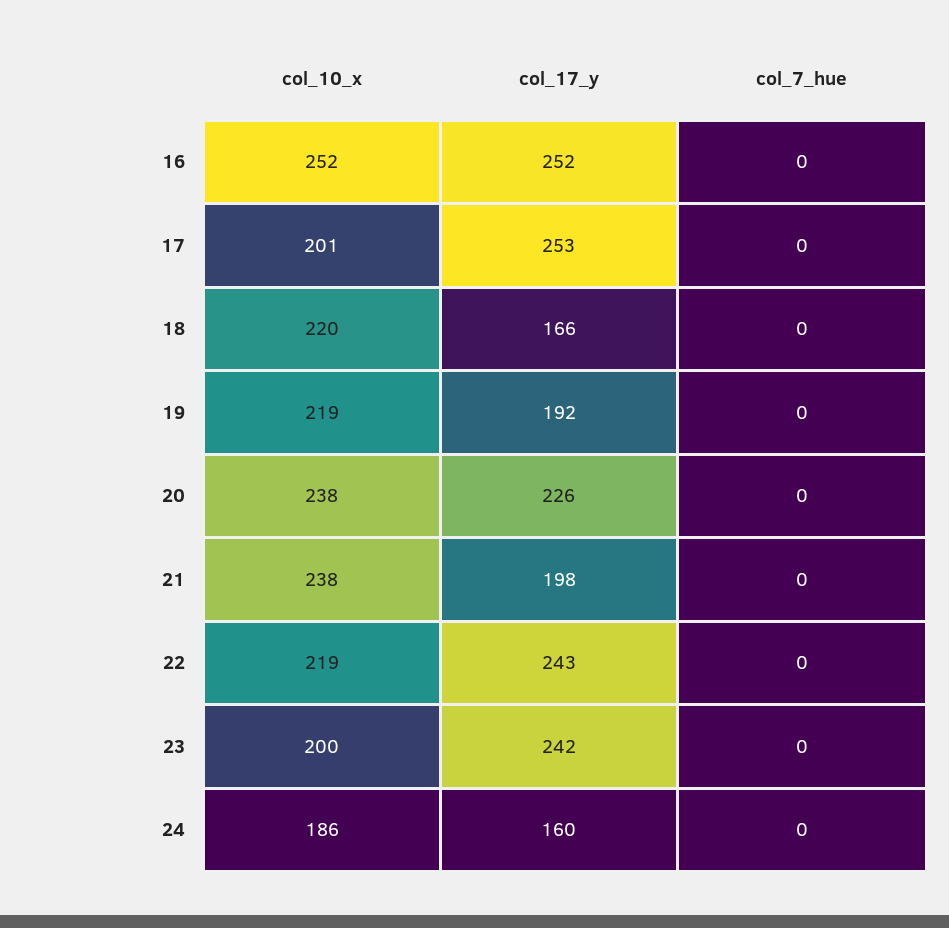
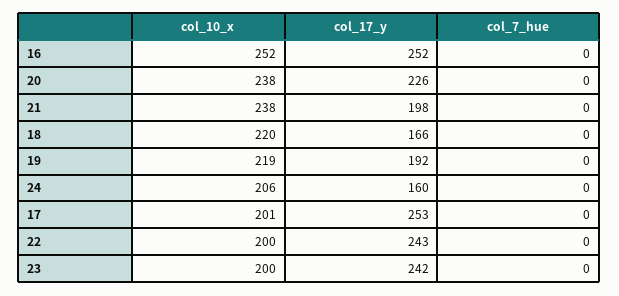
col_10_x, 22: 219 -> 200
col_10_x, 24: 186 -> 206

